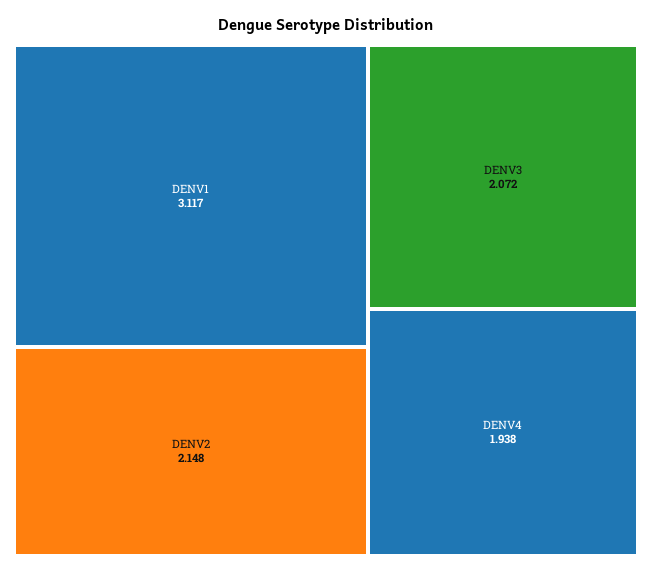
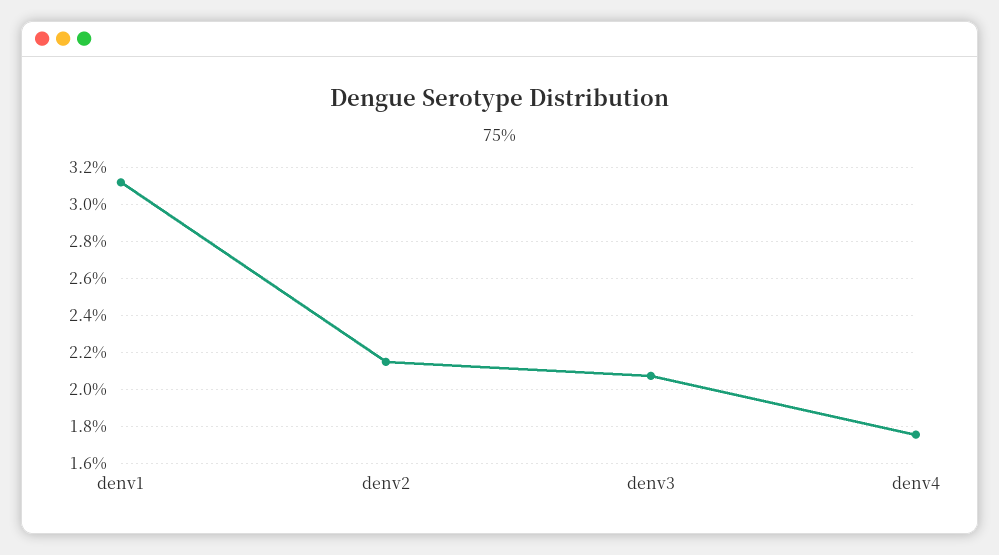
DENV4: 1.938 -> 1.75

